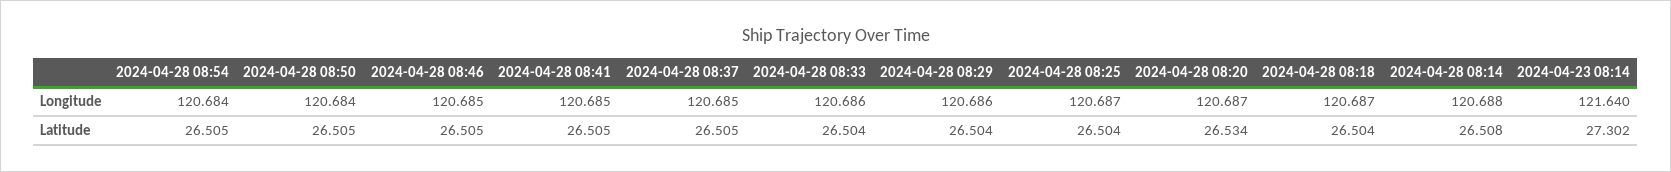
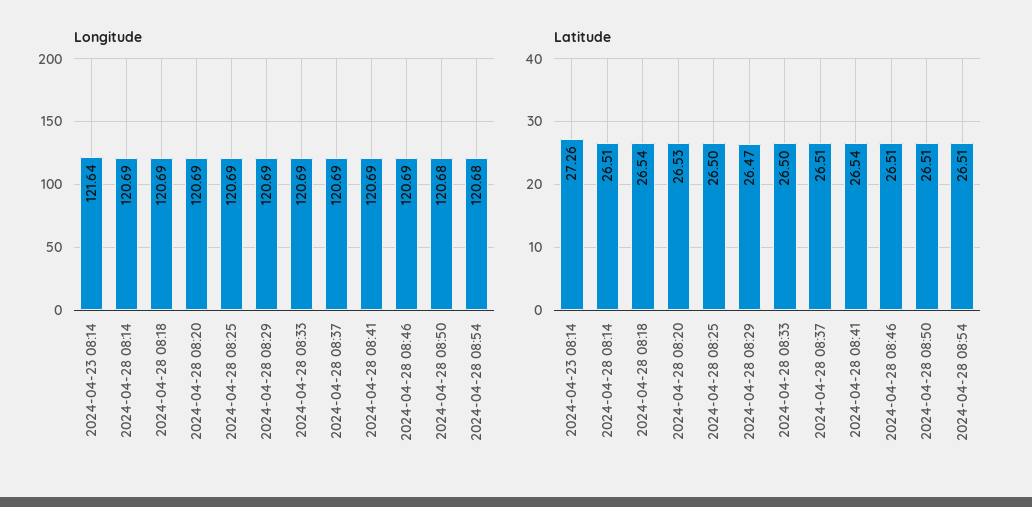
Latitude, 2024-04-28 08:41: 26.505 -> 26.54
Latitude, 2024-04-28 08:29: 26.504 -> 26.47
Latitude, 2024-04-28 08:18: 26.504 -> 26.54
Latitude, 2024-04-23 08:14: 27.302 -> 27.26

